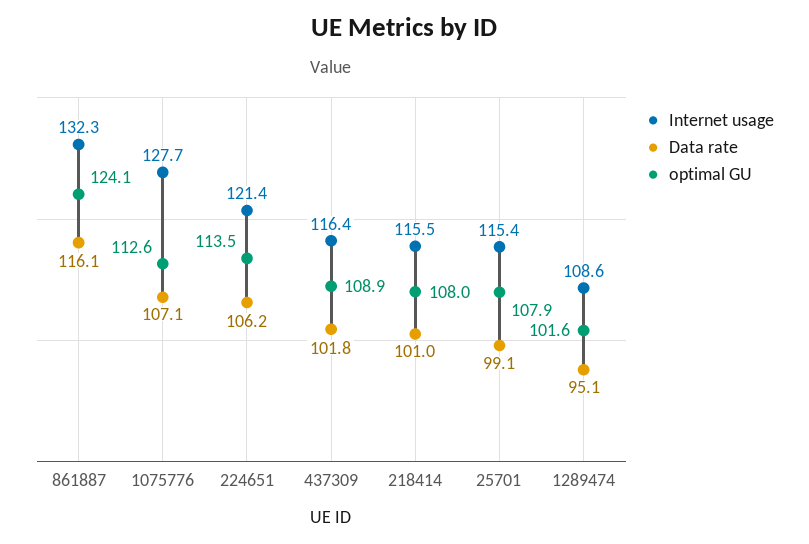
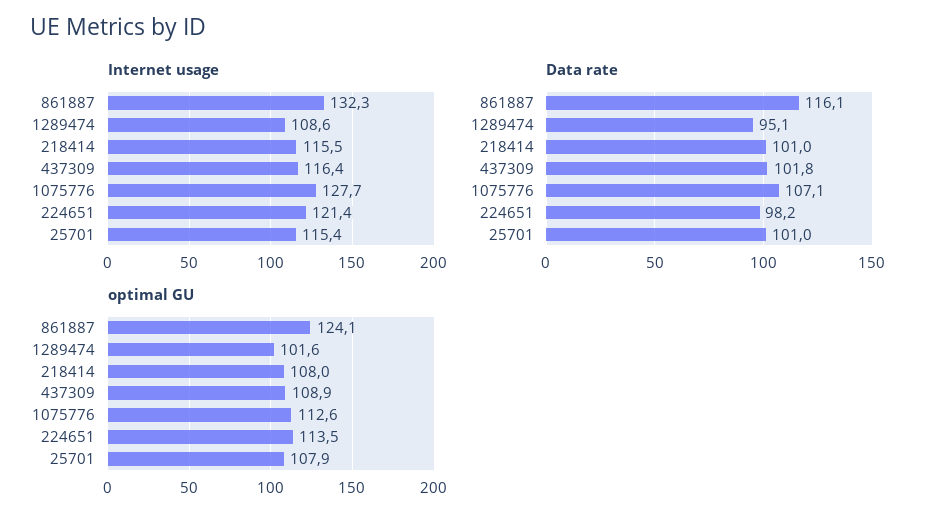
Data rate, 224651: 106.2 -> 98.2
Data rate, 25701: 99.1 -> 101

